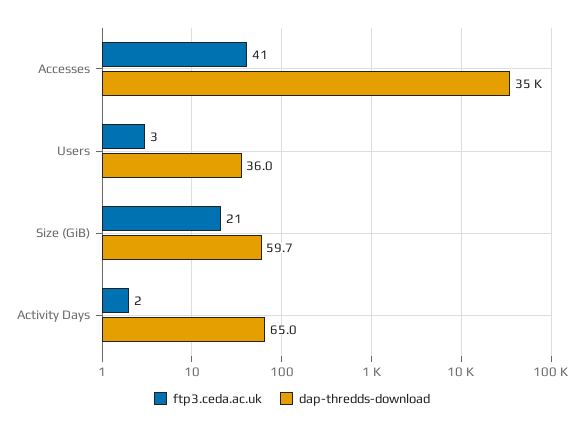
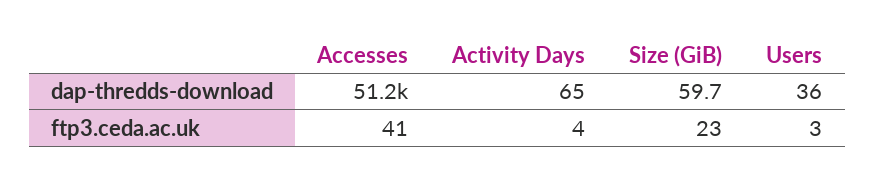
dap-thredds-download, Accesses: 35000 -> 51200
ftp3.ceda.ac.uk, Size (GiB): 21 -> 23
ftp3.ceda.ac.uk, Activity Days: 2 -> 4

